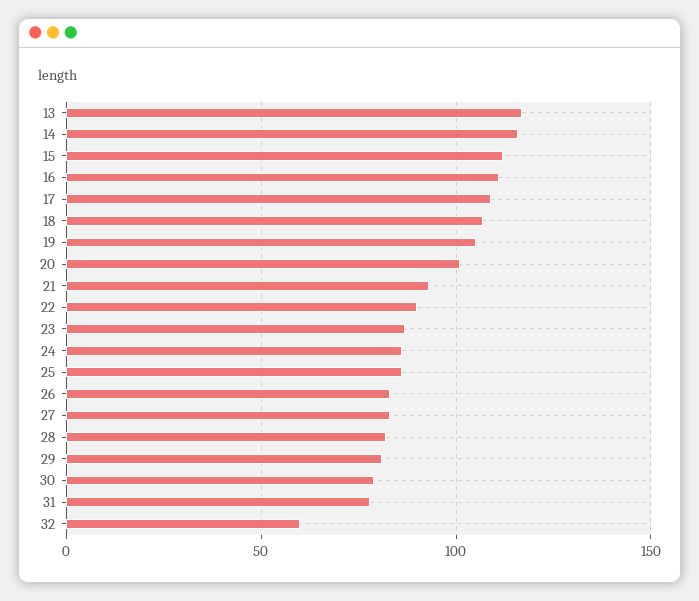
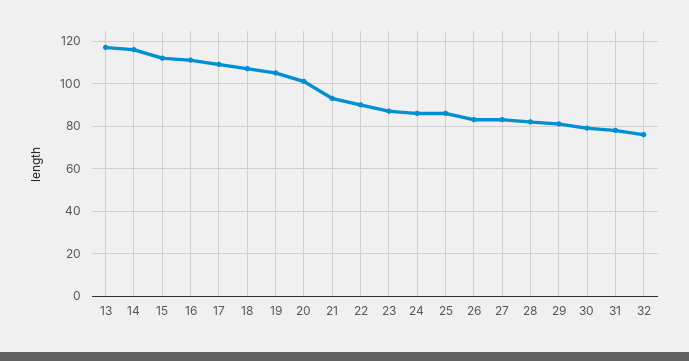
32: 60 -> 75

